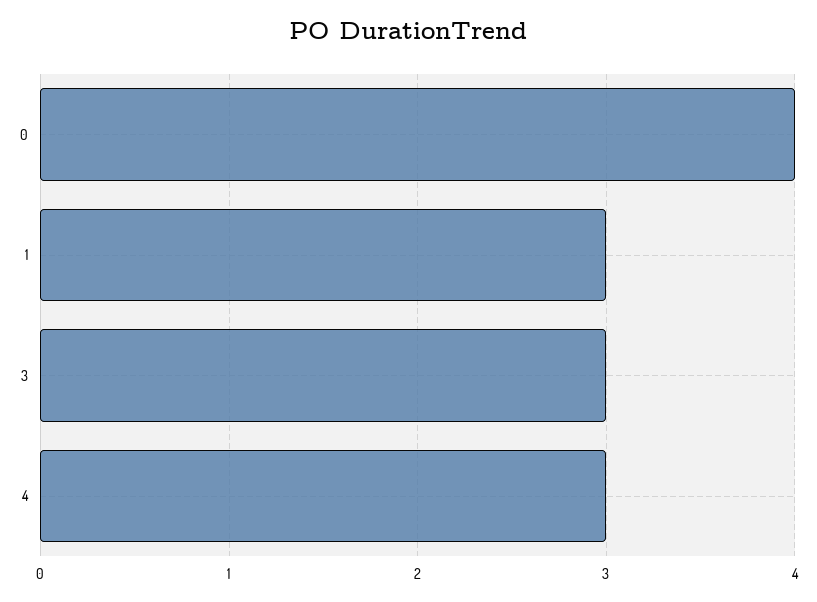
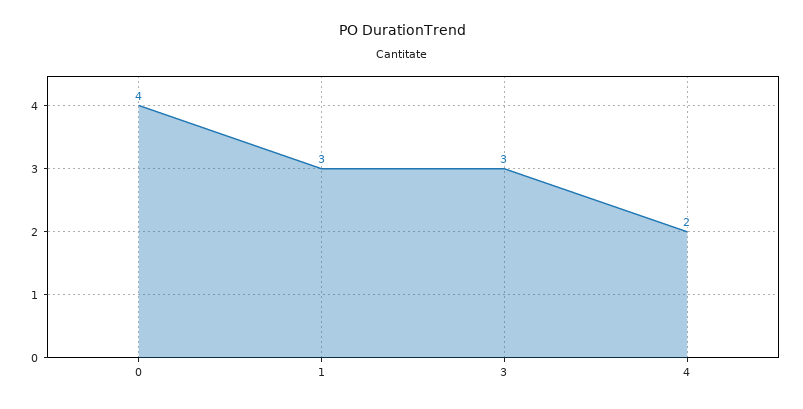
4: 3 -> 2

